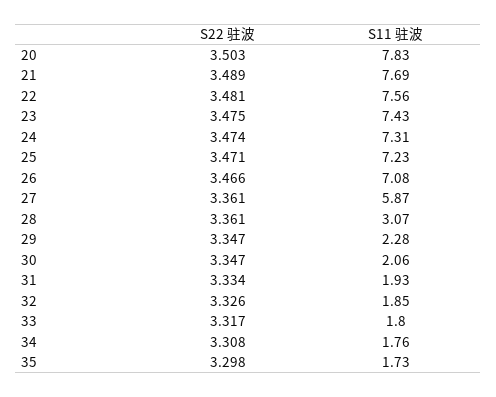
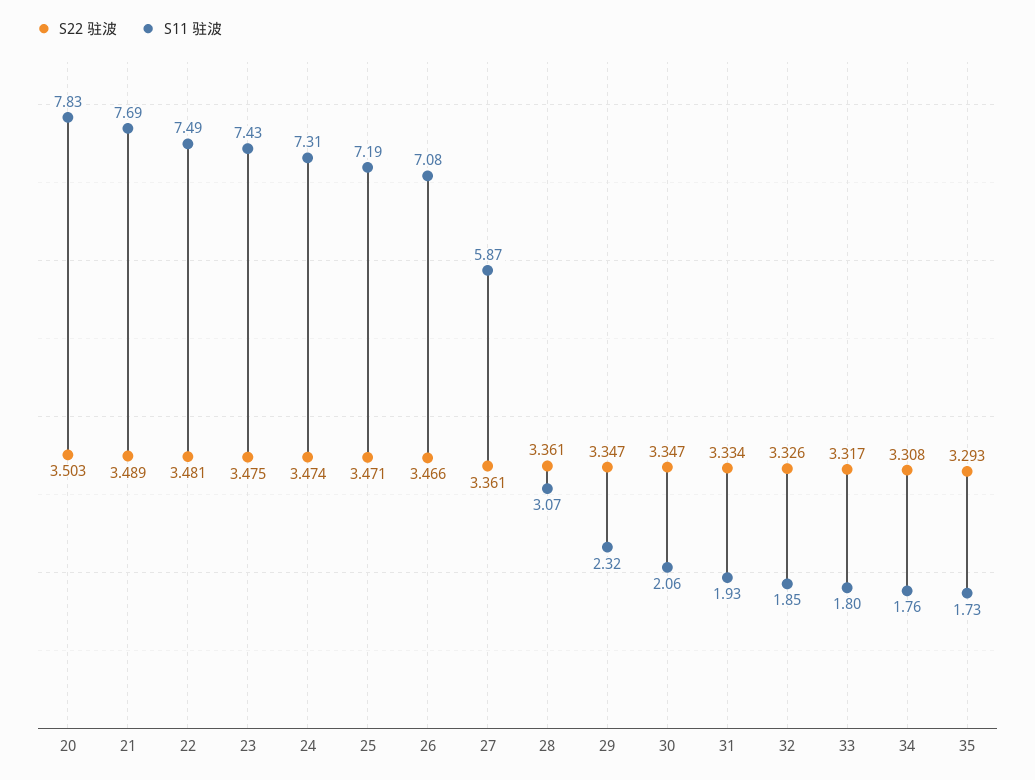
S11 驻波, 22: 7.56 -> 7.49
S11 驻波, 25: 7.23 -> 7.19
S11 驻波, 29: 2.28 -> 2.32
S22 驻波, 35: 3.298 -> 3.293

